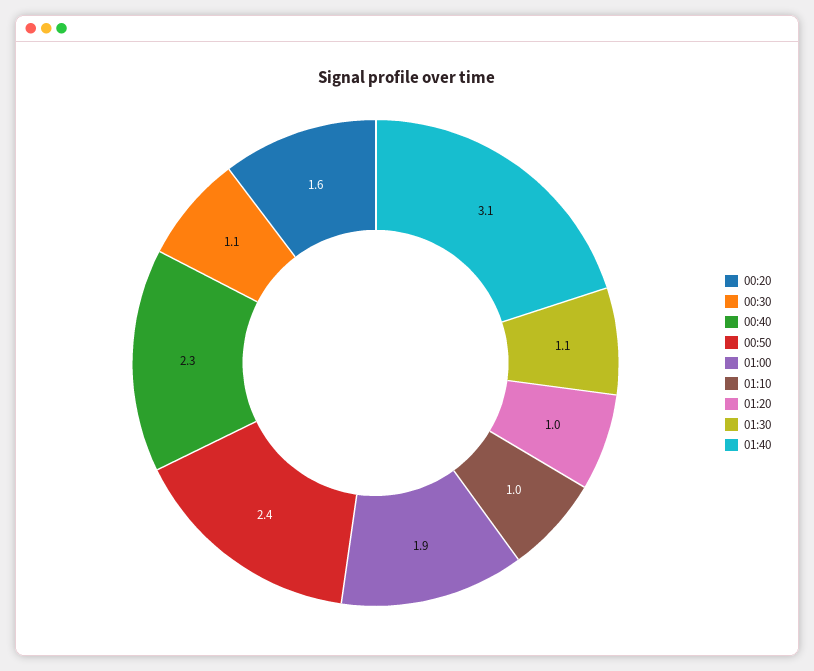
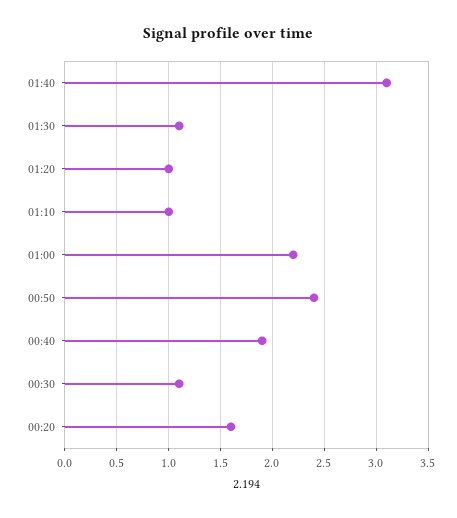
00:40: 2.3 -> 1.9
01:00: 1.9 -> 2.2

